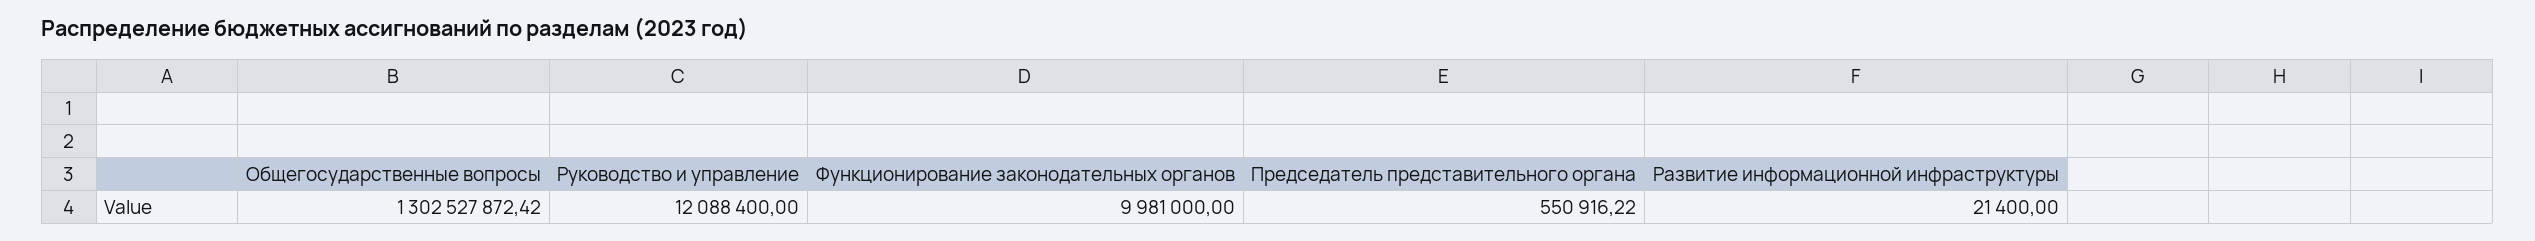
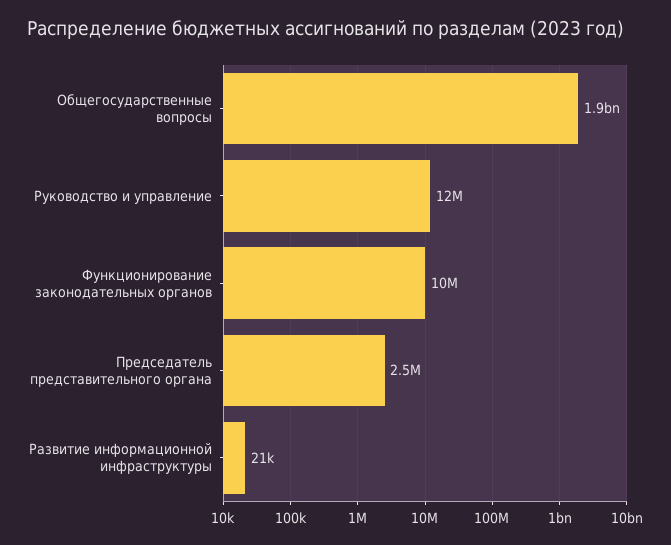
Общегосударственные вопросы: 1302527872.42 -> 1900000000
Председатель представительного органа: 550916.22 -> 2500000

